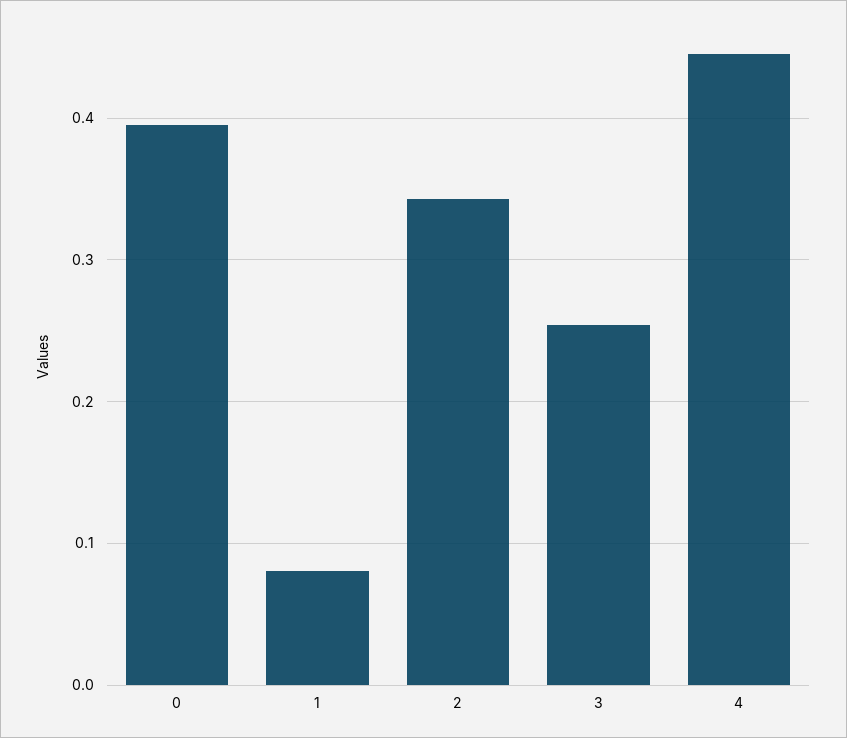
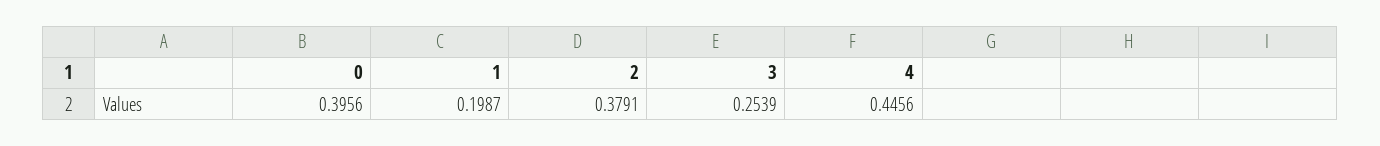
1: 0.08 -> 0.1987
2: 0.34 -> 0.3791

